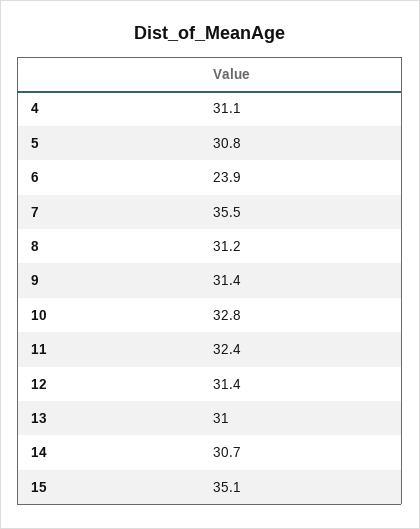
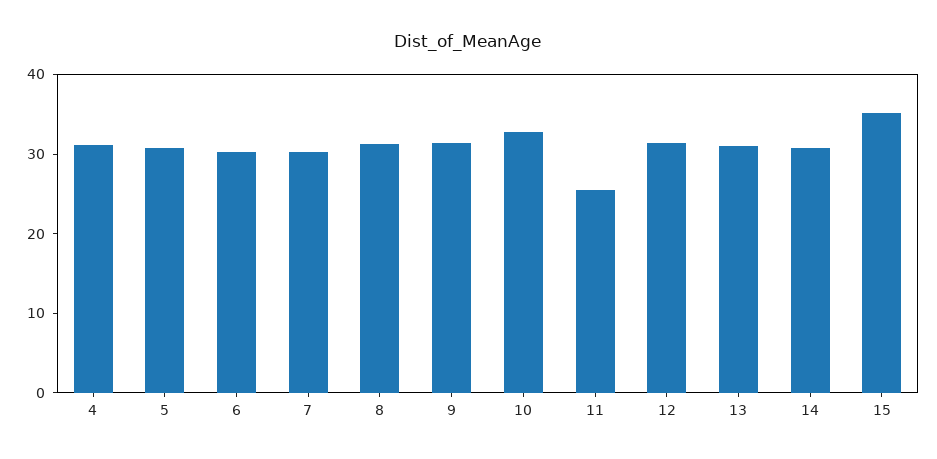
6: 23.9 -> 30
7: 35.5 -> 30
11: 32.4 -> 26

